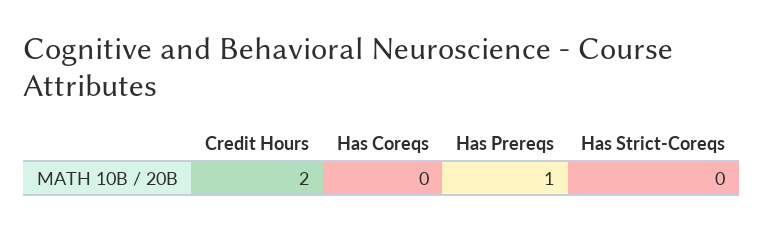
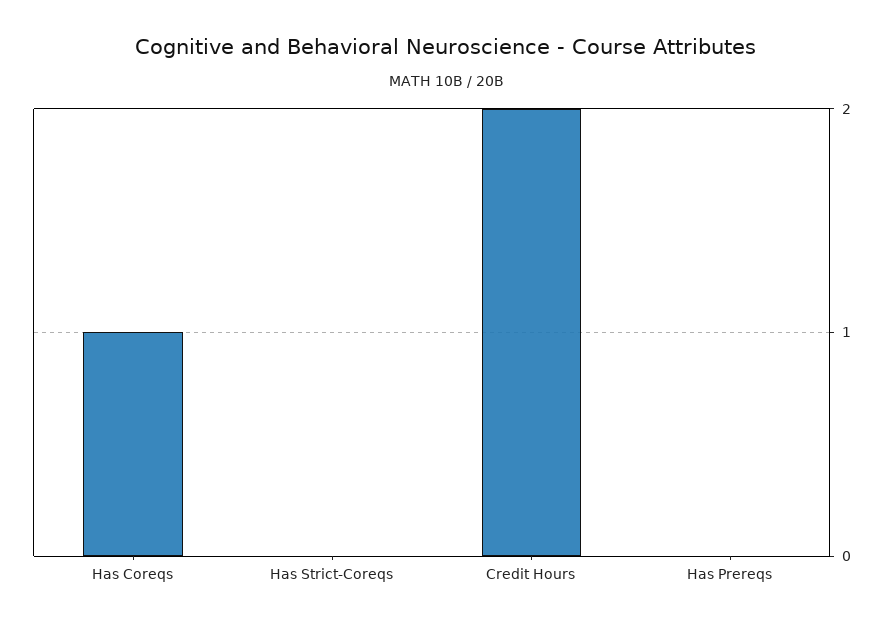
Has Coreqs: 0 -> 1
Has Prereqs: 1 -> 0

